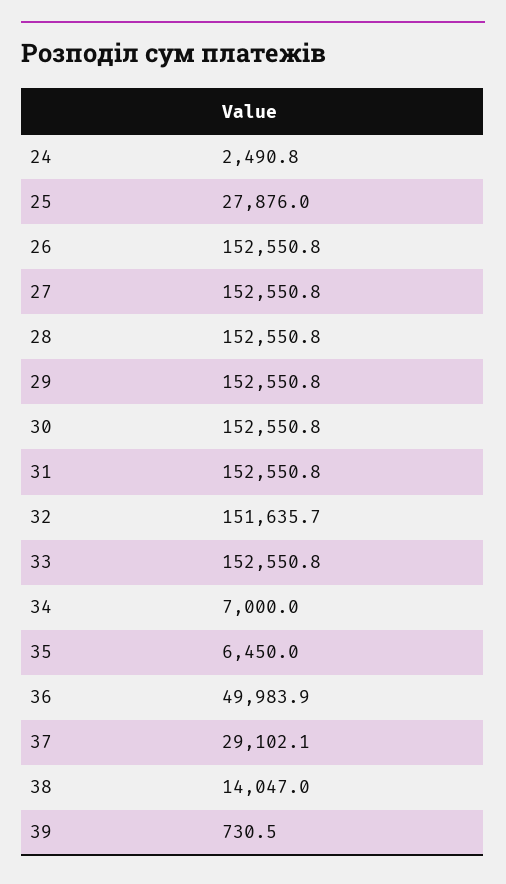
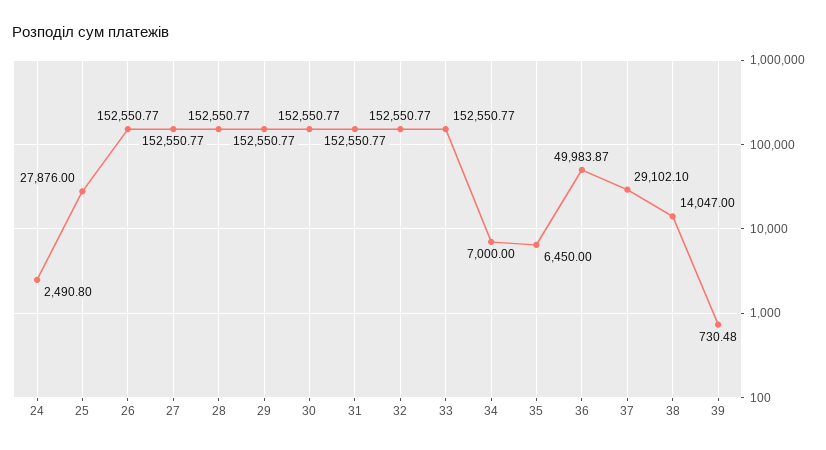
32: 151635.7 -> 152550.77

